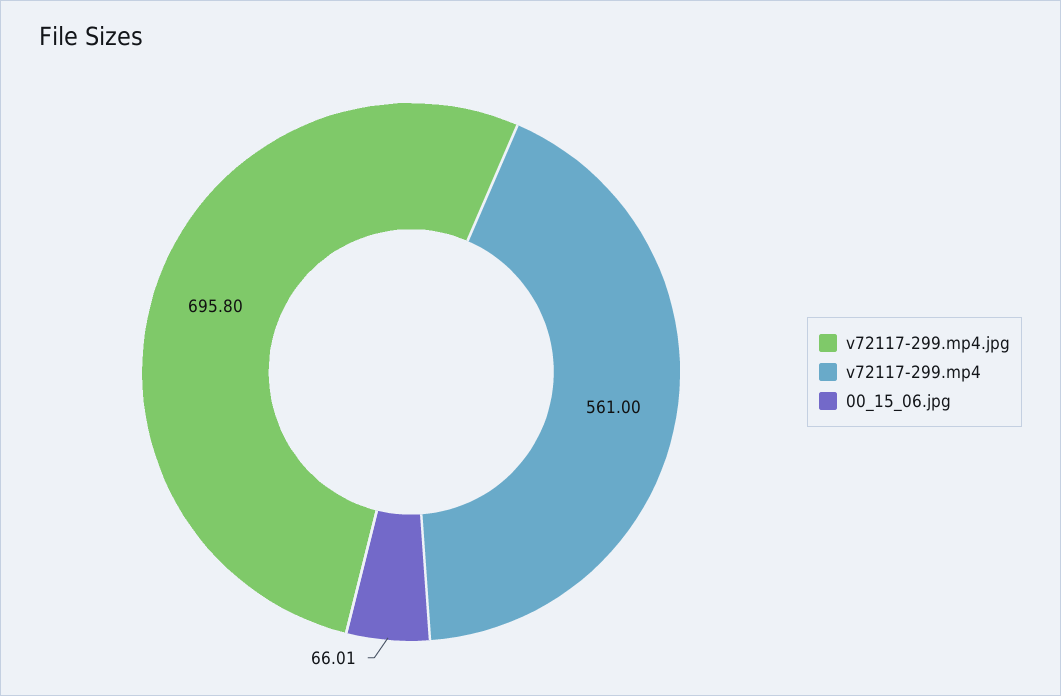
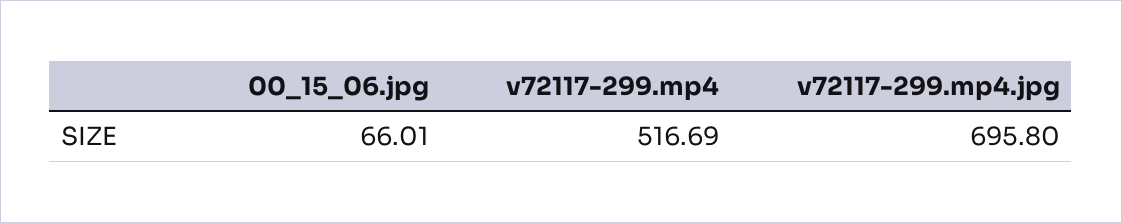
v72117-299.mp4: 561 -> 516.69

